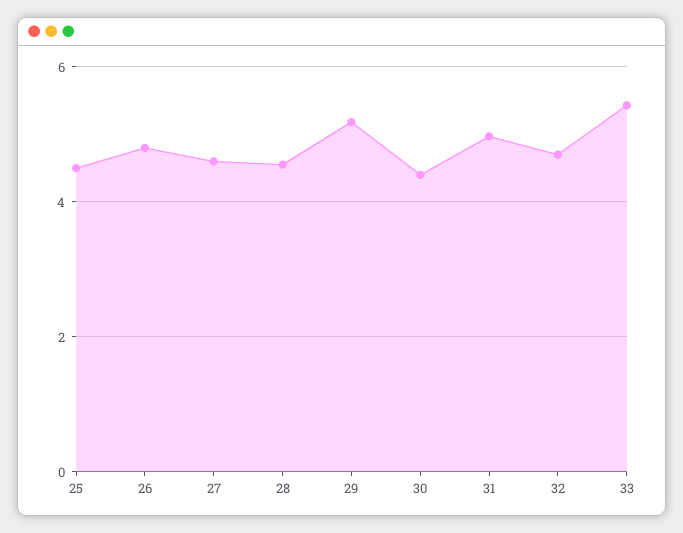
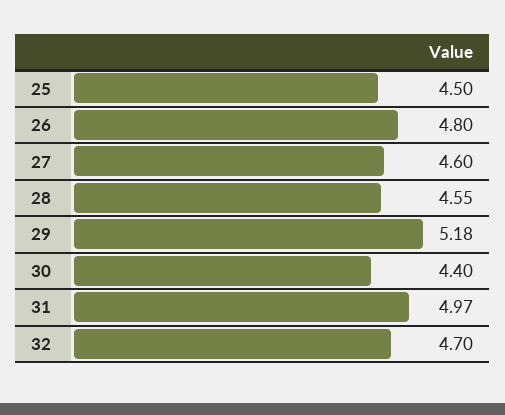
33: 5.4 -> none

